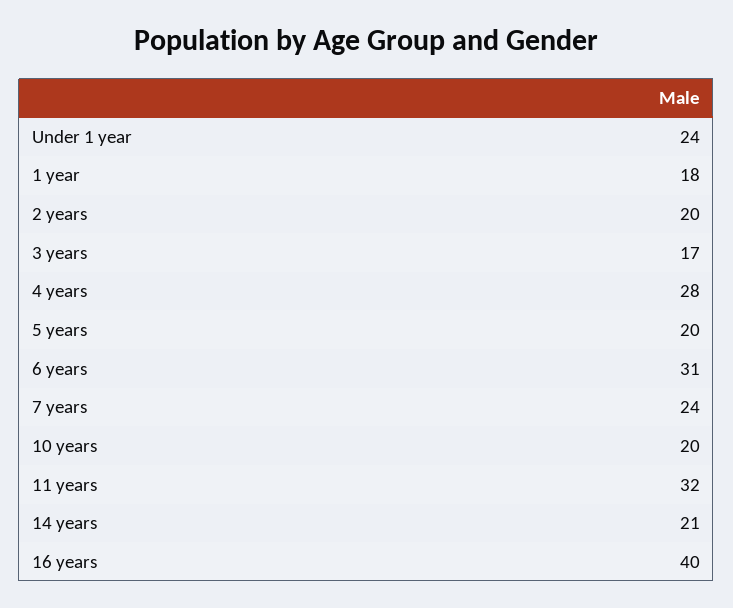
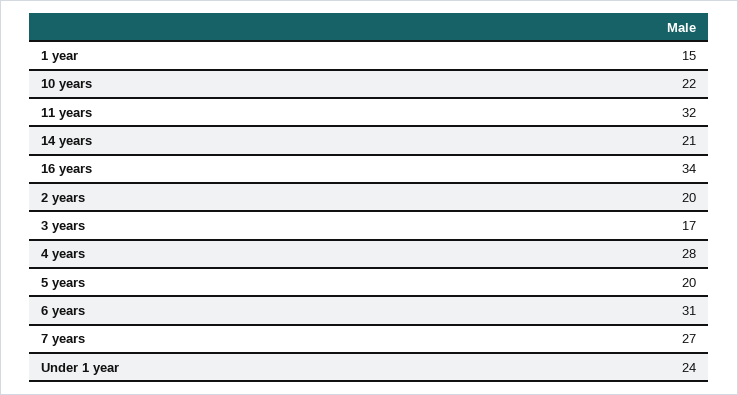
1 year: 18 -> 15
7 years: 24 -> 27
10 years: 20 -> 22
16 years: 40 -> 34

